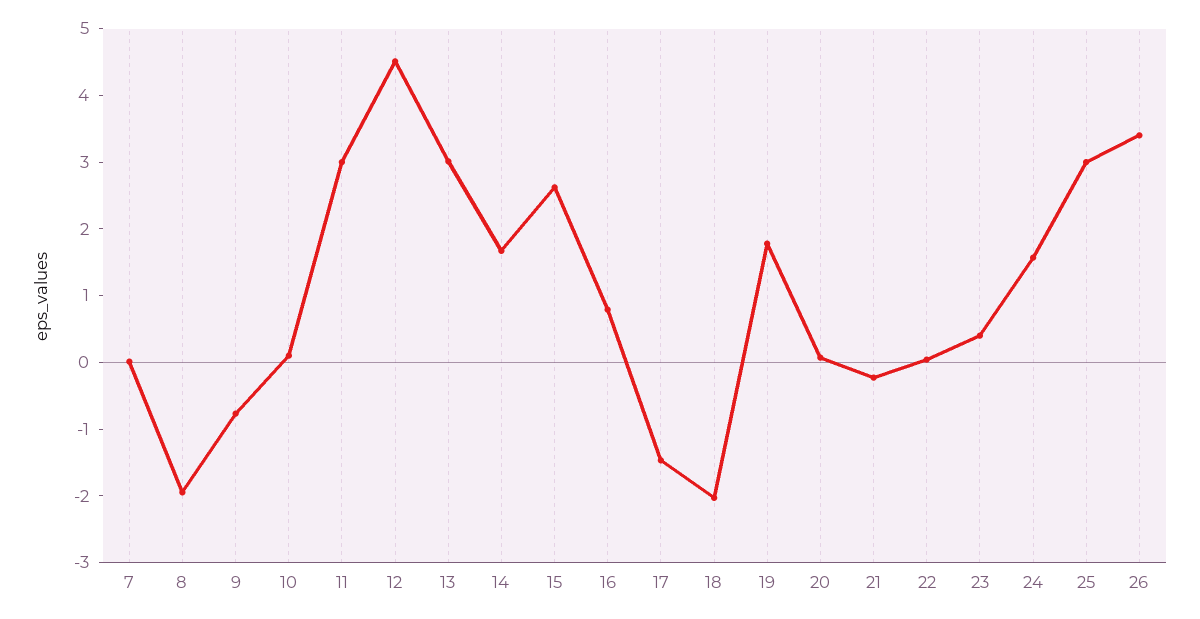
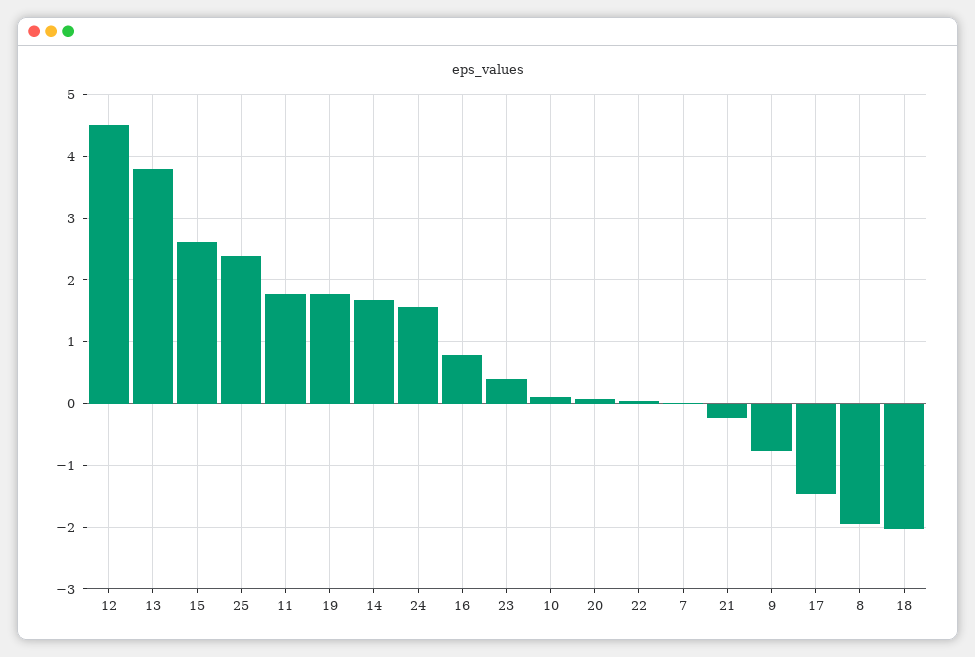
11: 3 -> 1.8
13: 3 -> 3.8
25: 3 -> 2.4
26: 3.4 -> none

